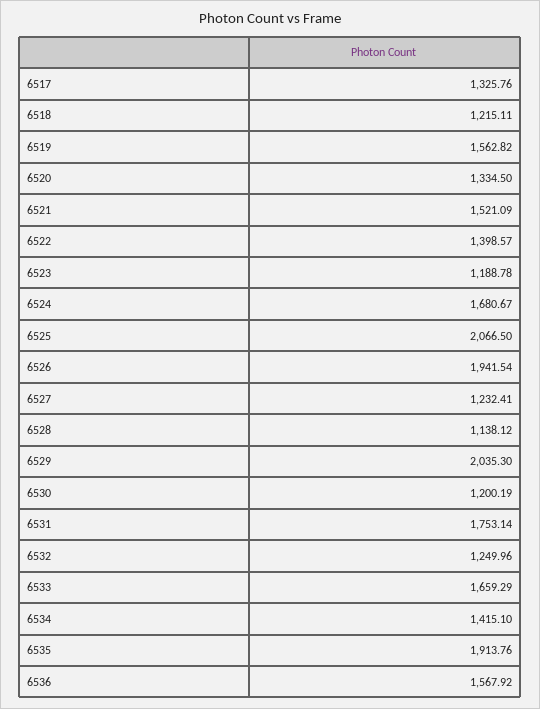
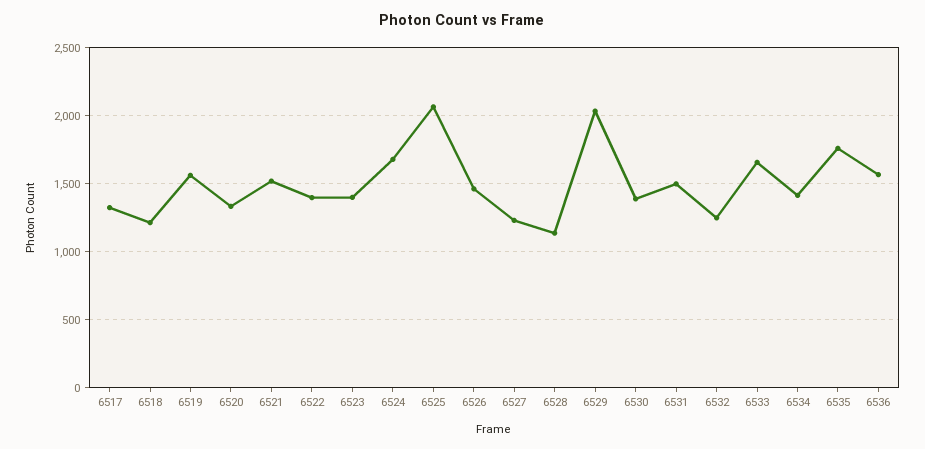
6523: 1188.78 -> 1400
6526: 1941.54 -> 1450
6530: 1200.19 -> 1400
6531: 1753.14 -> 1500
6535: 1913.76 -> 1750

